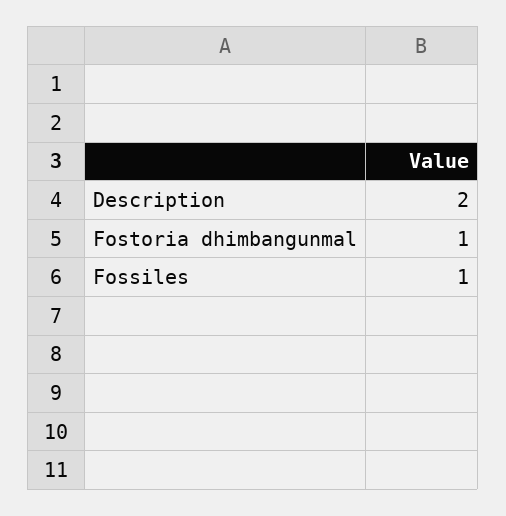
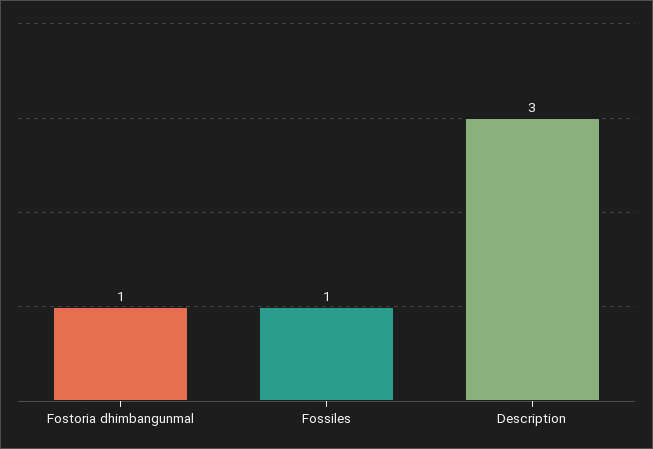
Description: 2 -> 3

